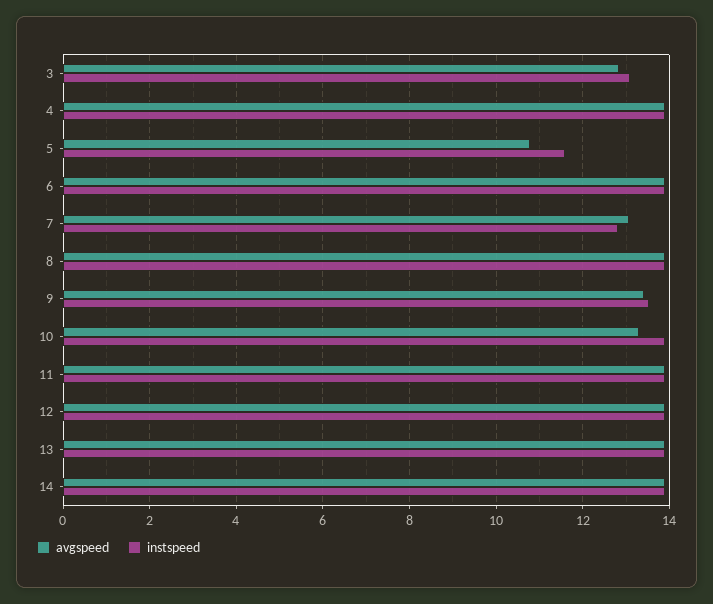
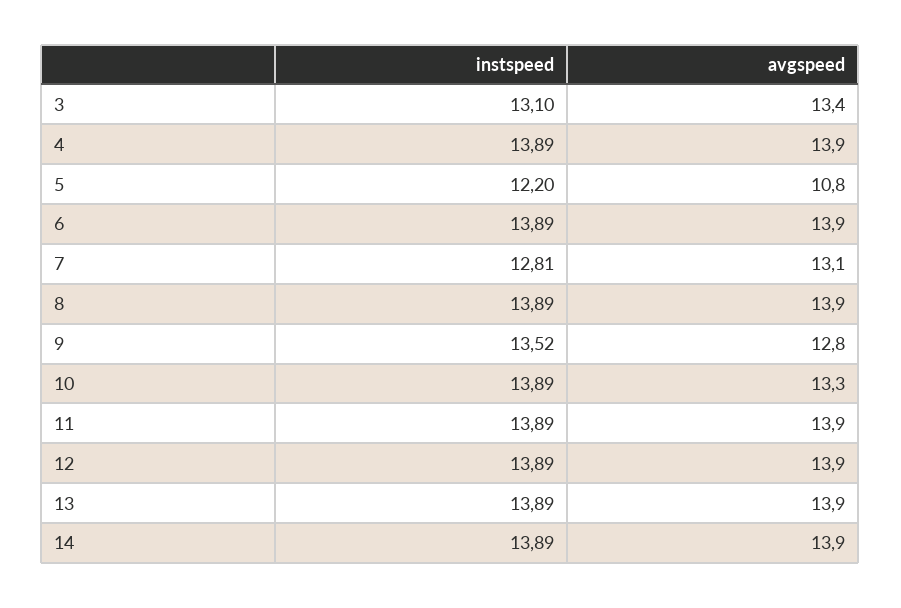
avgspeed, 3: 12.8 -> 13.4
instspeed, 5: 11.6 -> 12.2
avgspeed, 9: 13.4 -> 12.8

